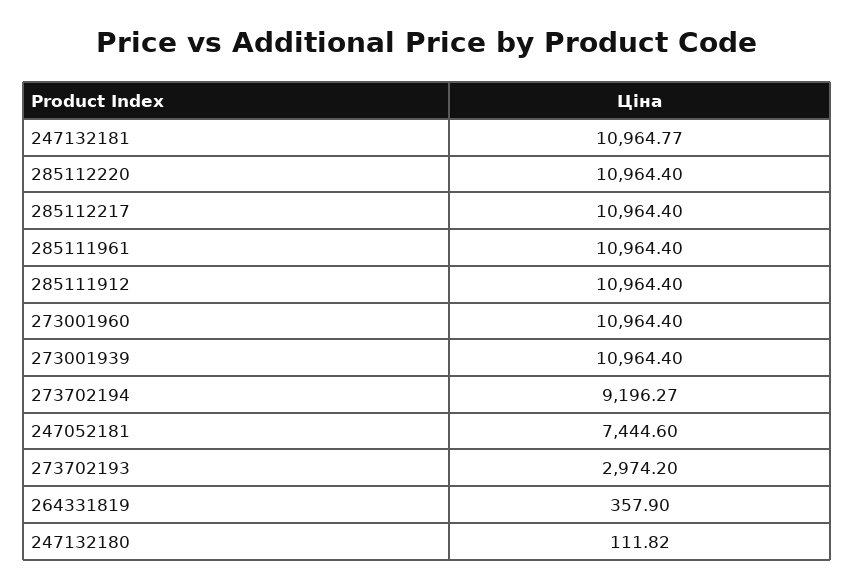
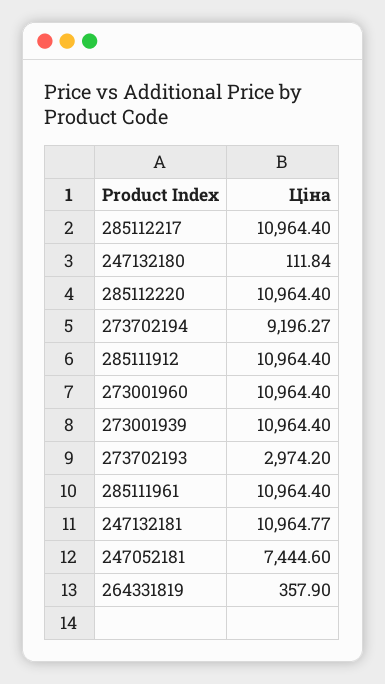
247132180: 111.82 -> 111.84

